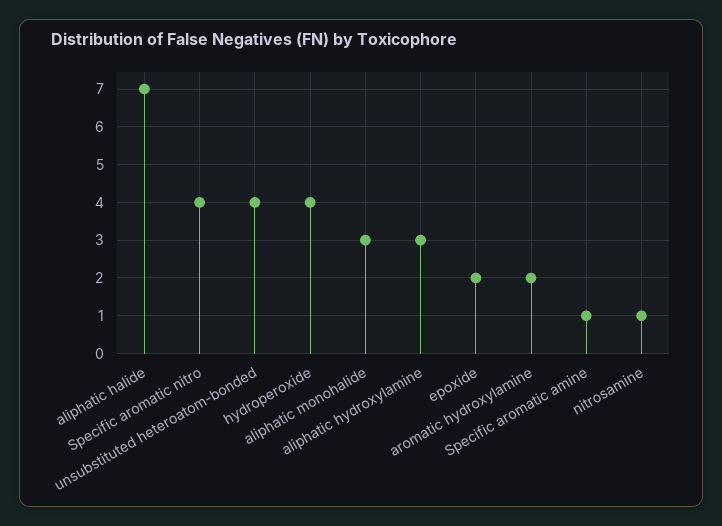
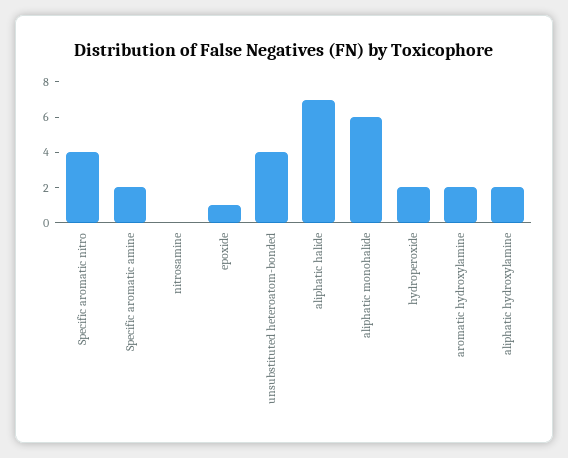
hydroperoxide: 4 -> 2
aliphatic monohalide: 3 -> 6
aliphatic hydroxylamine: 3 -> 2
epoxide: 2 -> 1
Specific aromatic amine: 1 -> 2
nitrosamine: 1 -> 0

